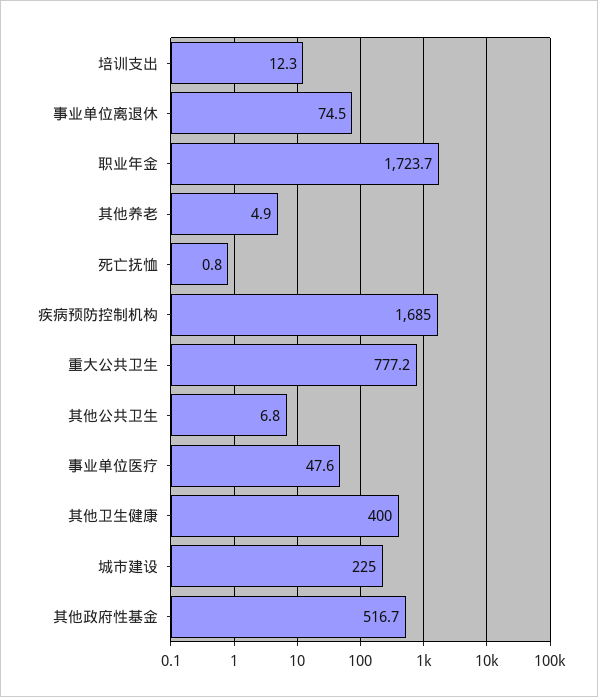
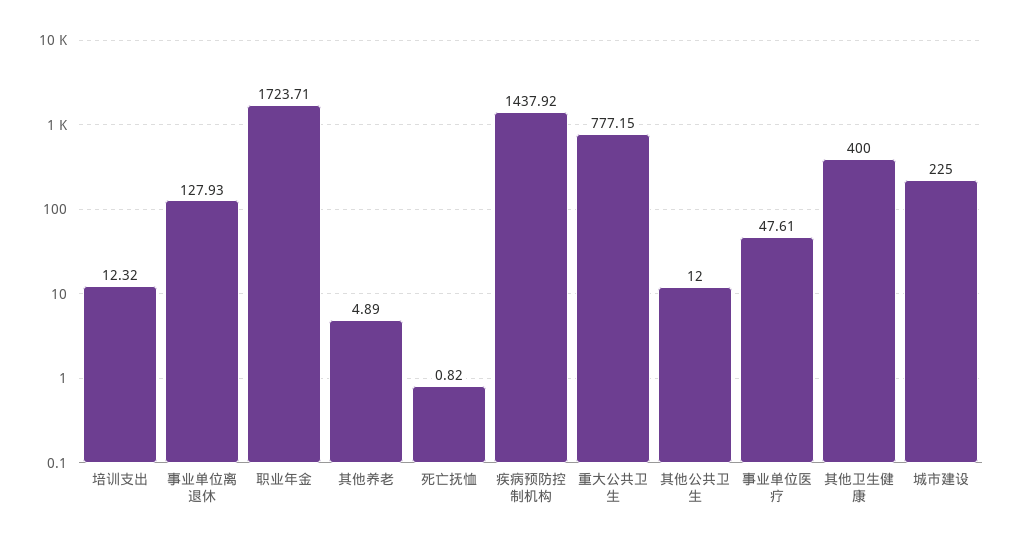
事业单位离退休: 74.5 -> 127.93
疾病预防控制机构: 1685 -> 1437.92
其他公共卫生: 6.8 -> 12
其他政府性基金: 516.7 -> none

